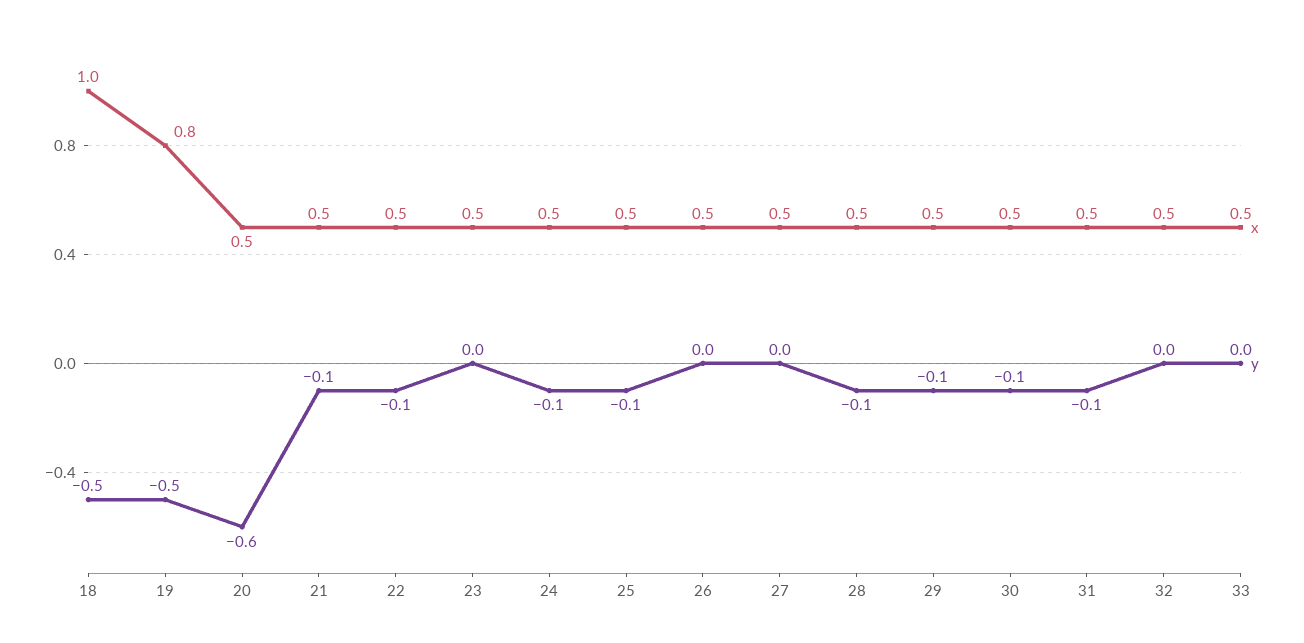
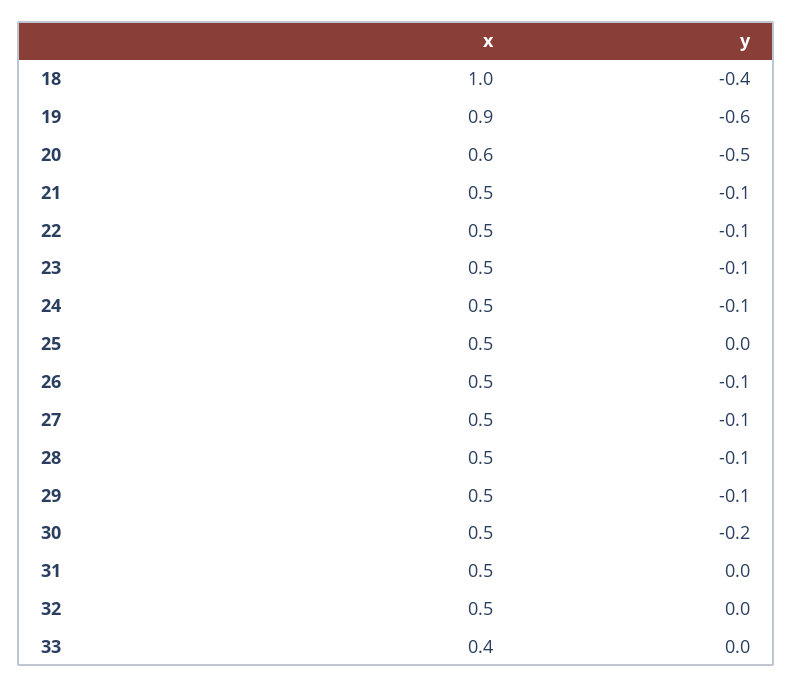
y, 18: -0.5 -> -0.4
x, 19: 0.8 -> 0.9
y, 19: -0.5 -> -0.6
x, 20: 0.5 -> 0.6
y, 20: -0.6 -> -0.5
y, 23: 0 -> -0.1
y, 25: -0.1 -> 0
y, 26: 0 -> -0.1
y, 27: 0 -> -0.1
y, 30: -0.1 -> -0.2
y, 31: -0.1 -> 0
x, 33: 0.5 -> 0.4

